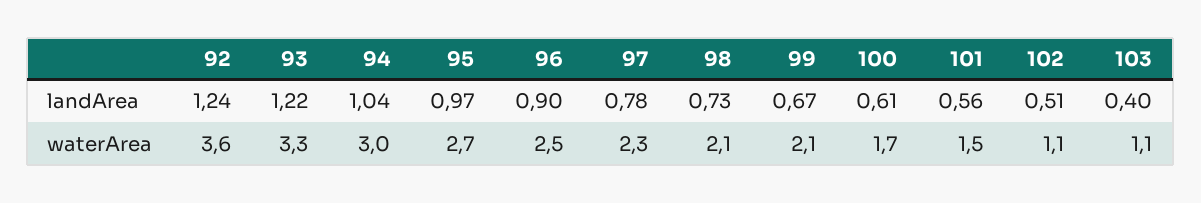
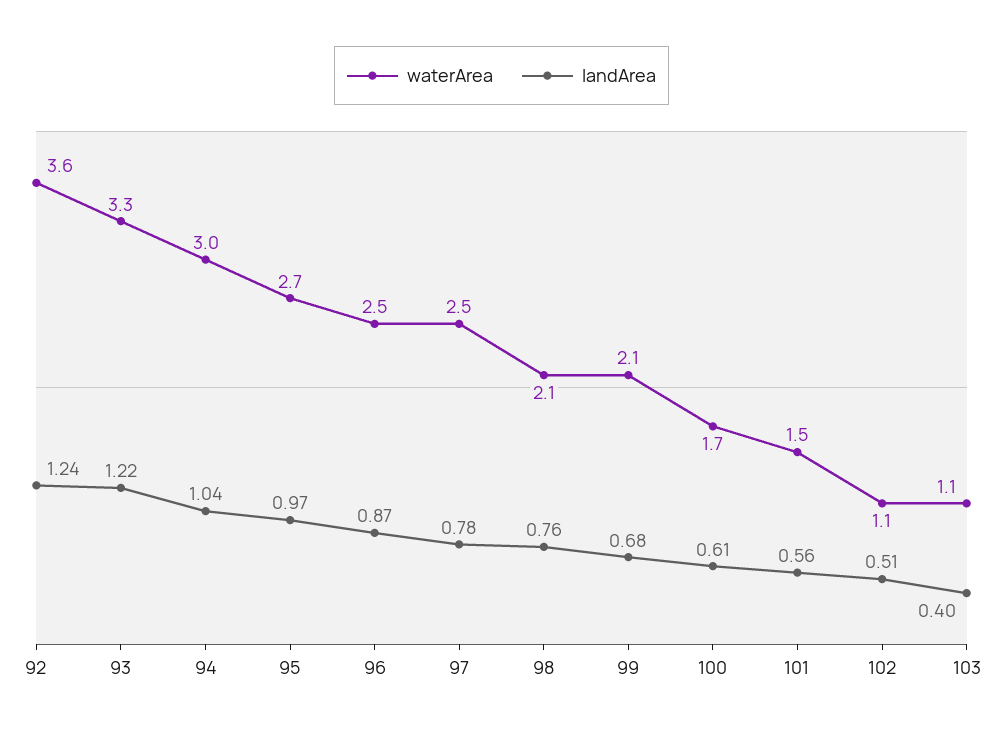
landArea, 96: 0.9 -> 0.87
landArea, 98: 0.73 -> 0.76
landArea, 99: 0.67 -> 0.68
waterArea, 97: 2.3 -> 2.5

